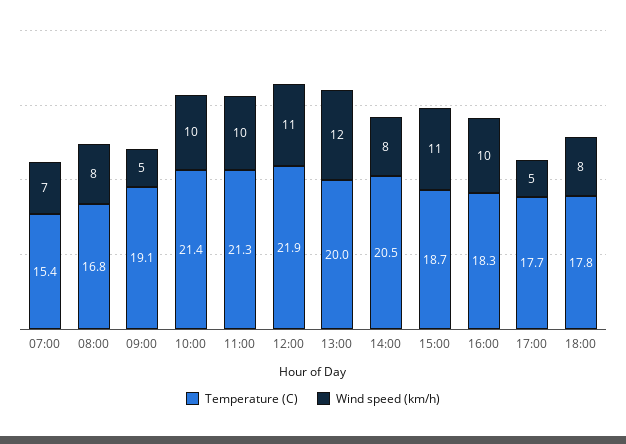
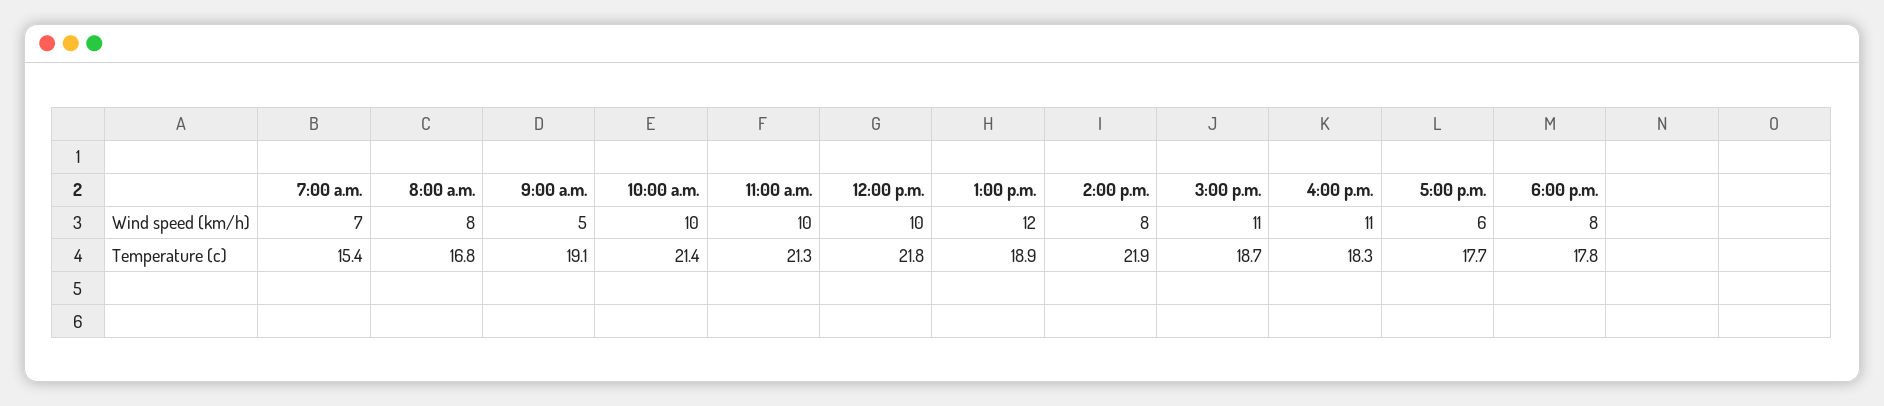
Temperature (C), 12:00: 21.9 -> 21.8
Wind speed (km/h), 12:00: 11 -> 10
Temperature (C), 13:00: 20 -> 18.9
Temperature (C), 14:00: 20.5 -> 21.9
Wind speed (km/h), 16:00: 10 -> 11
Wind speed (km/h), 17:00: 5 -> 6

